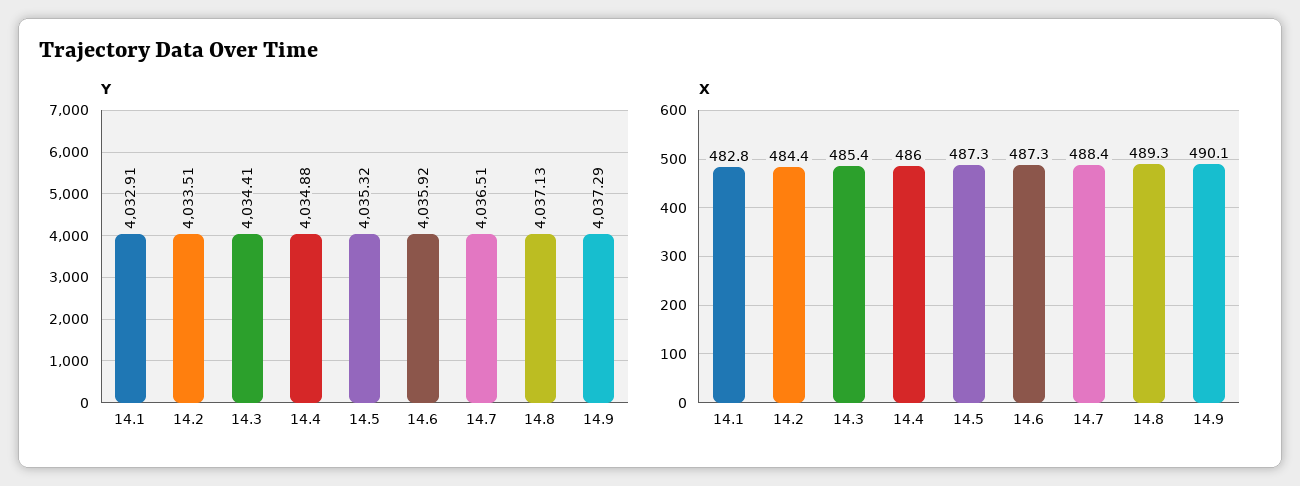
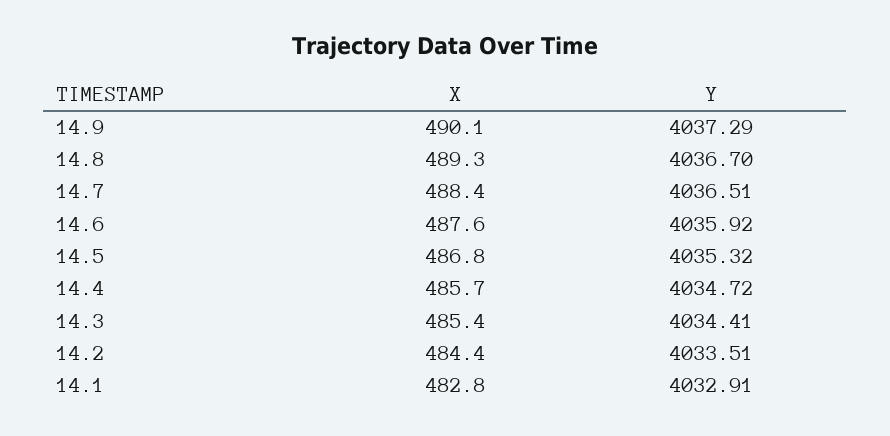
Y, 14.4: 4034.88 -> 4034.72
Y, 14.8: 4037.13 -> 4036.7
X, 14.4: 486 -> 485.7
X, 14.5: 487.3 -> 486.8
X, 14.6: 487.3 -> 487.6

